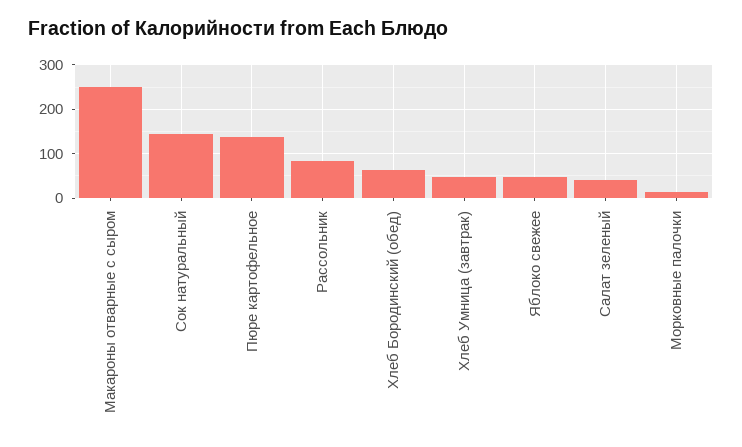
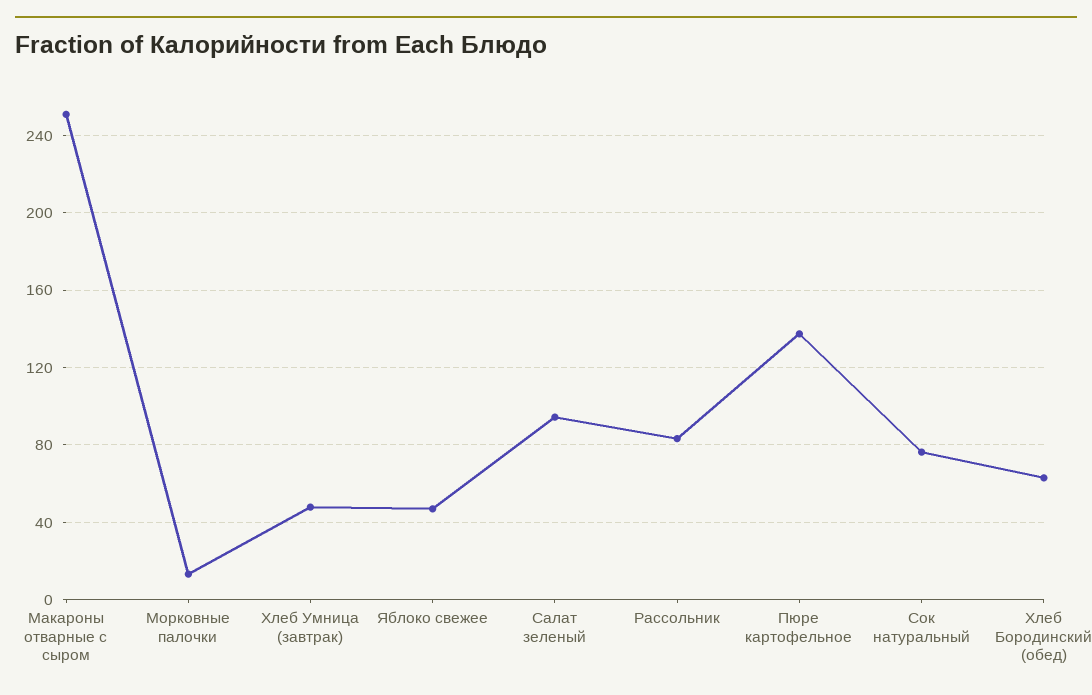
Сок натуральный: 140 -> 75
Салат зеленый: 40 -> 95

